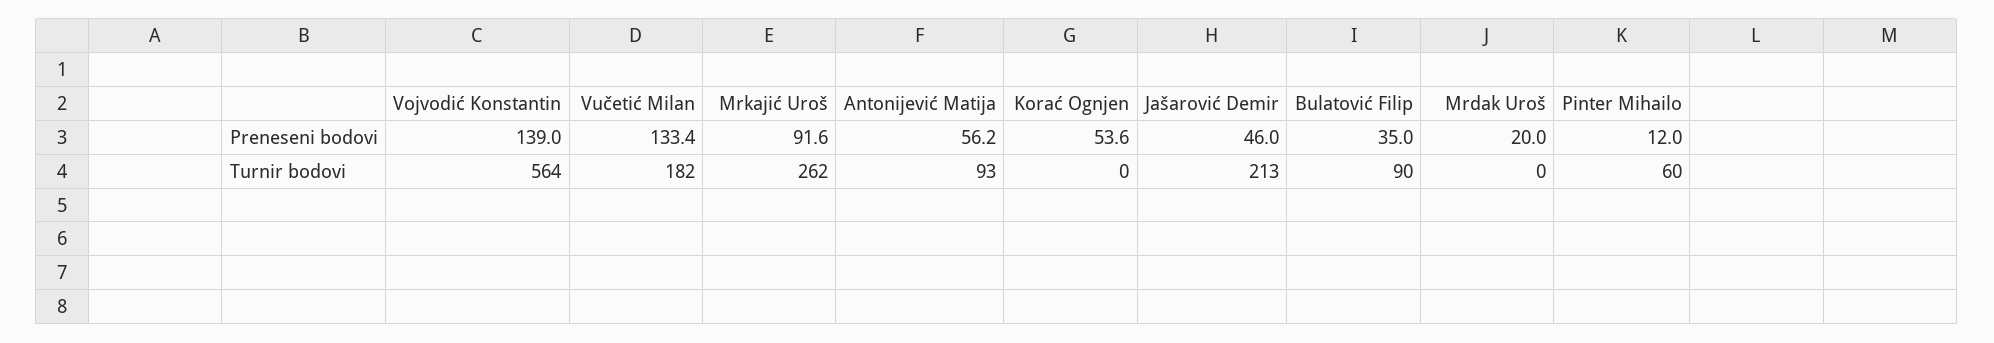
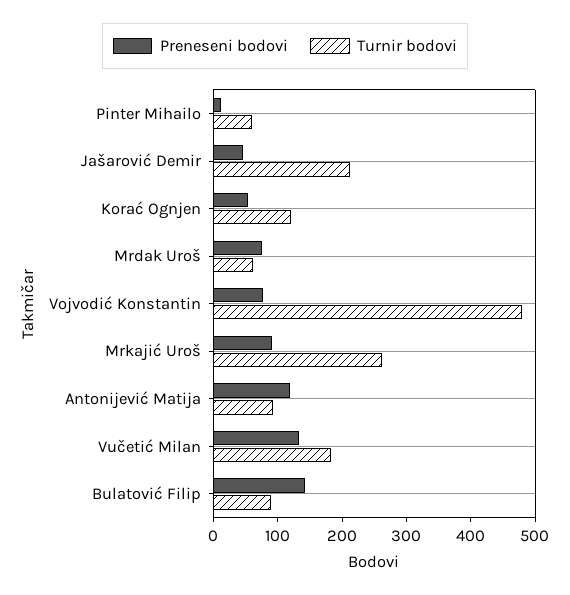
Preneseni bodovi, Vojvodić Konstantin: 139 -> 80
Preneseni bodovi, Antonijević Matija: 56.2 -> 120
Preneseni bodovi, Bulatović Filip: 35 -> 140
Preneseni bodovi, Mrdak Uroš: 20 -> 80
Turnir bodovi, Vojvodić Konstantin: 564 -> 480
Turnir bodovi, Korać Ognjen: 0 -> 120
Turnir bodovi, Mrdak Uroš: 0 -> 60

